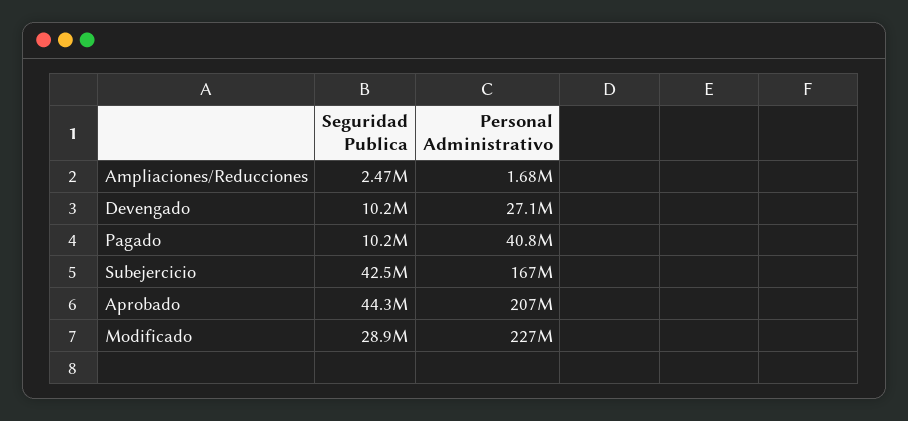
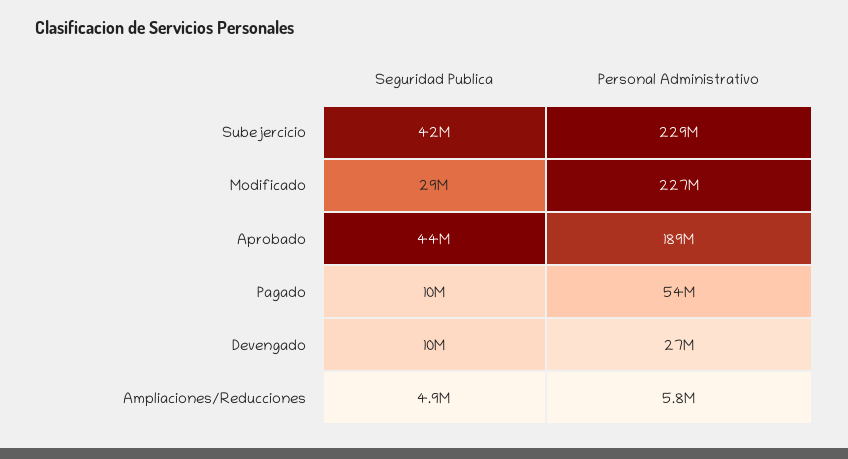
Seguridad Publica, Ampliaciones/Reducciones: 2470000 -> 4900000
Personal Administrativo, Ampliaciones/Reducciones: 1680000 -> 5800000
Personal Administrativo, Pagado: 40800000 -> 54000000
Personal Administrativo, Subejercicio: 167000000 -> 229000000
Personal Administrativo, Aprobado: 207000000 -> 189000000

